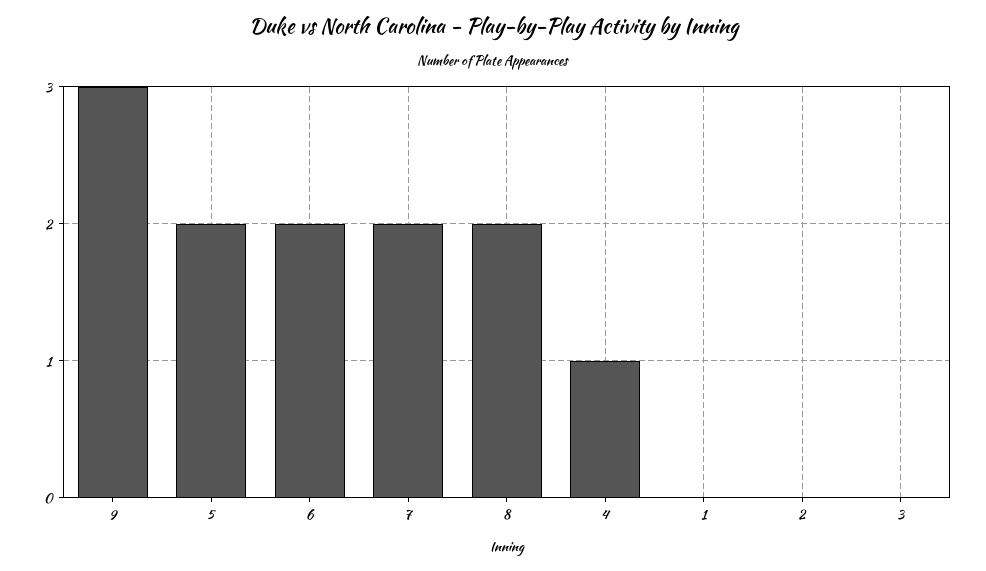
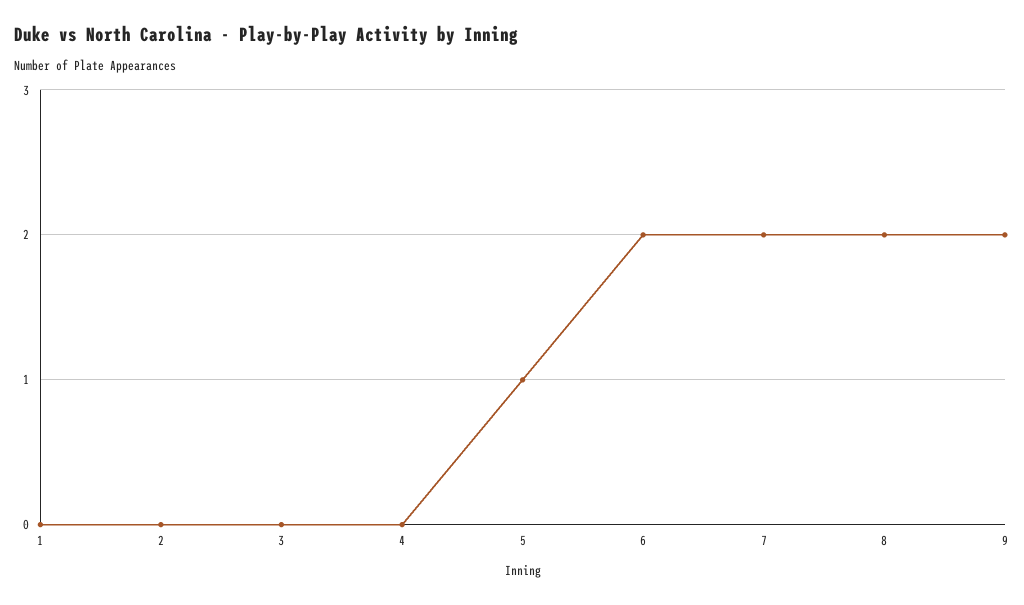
9: 3 -> 2
5: 2 -> 1
4: 1 -> 0

